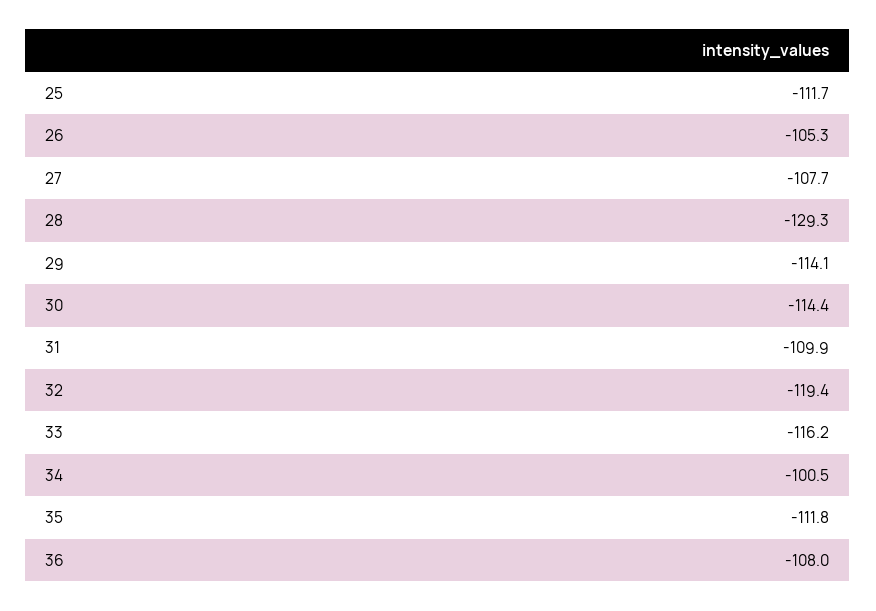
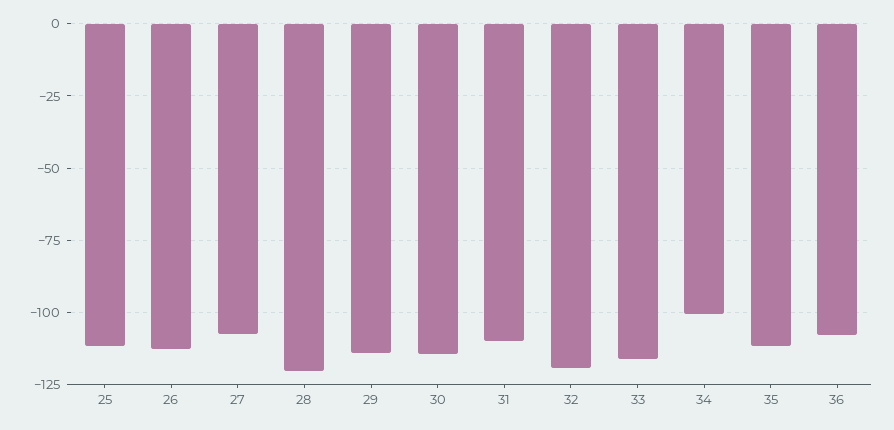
26: -105.3 -> -112.5
28: -129.3 -> -120

